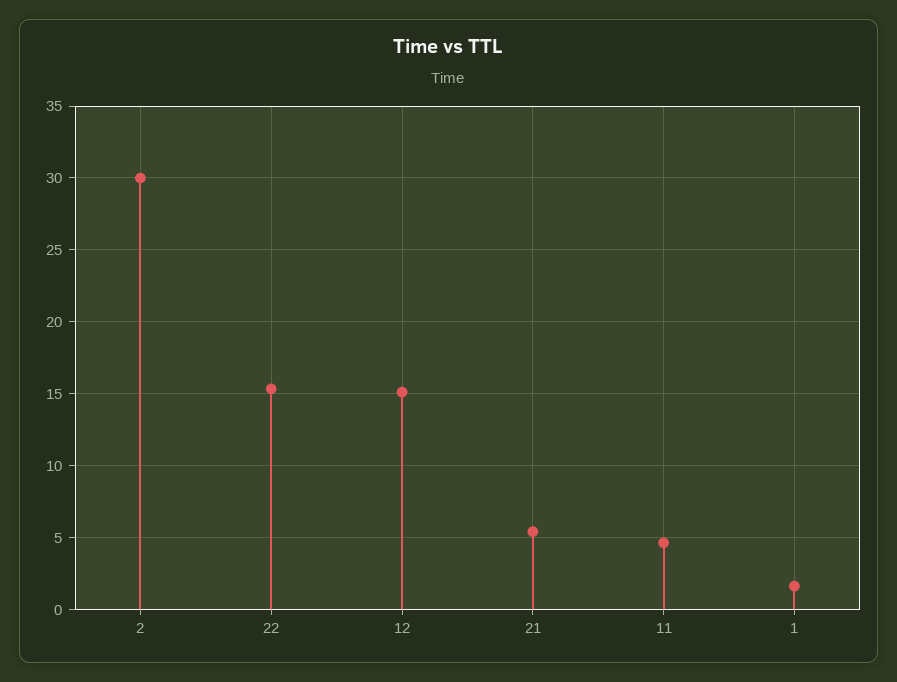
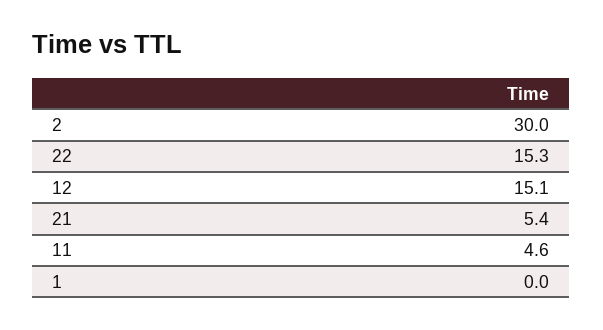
1: 1.5 -> 0

